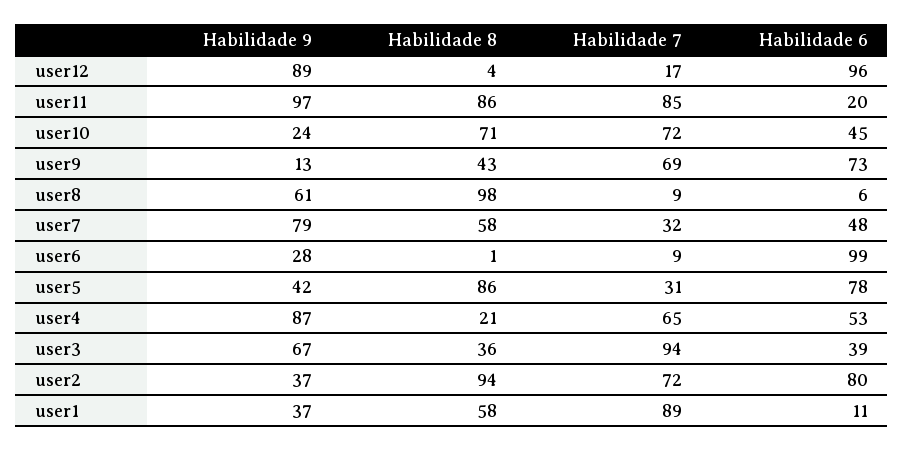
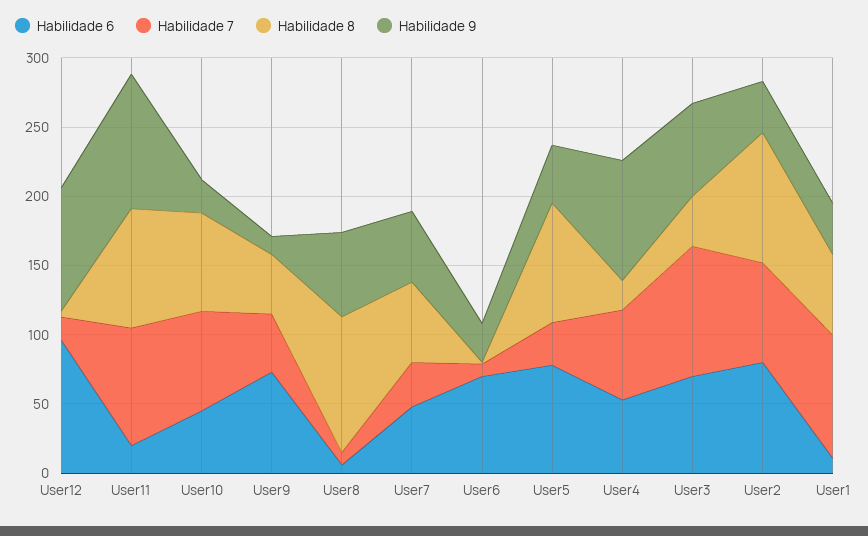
Habilidade 7, user9: 69 -> 40
Habilidade 9, user7: 79 -> 50
Habilidade 6, user6: 99 -> 70
Habilidade 6, user3: 39 -> 70

